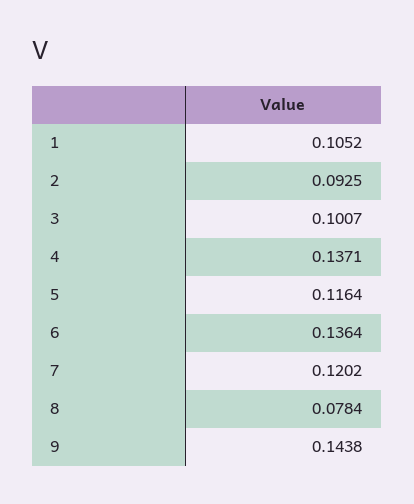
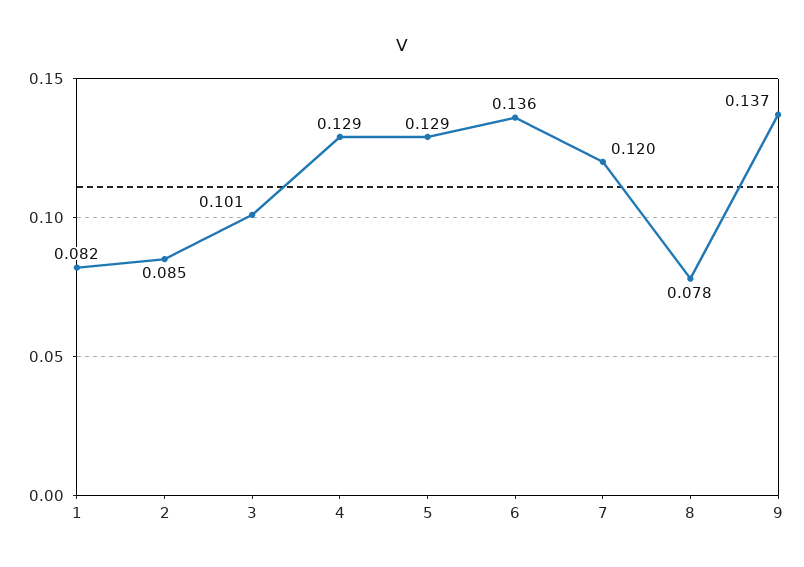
1: 0.1052 -> 0.082
2: 0.0925 -> 0.085
4: 0.1371 -> 0.129
5: 0.1164 -> 0.129
9: 0.1438 -> 0.137

